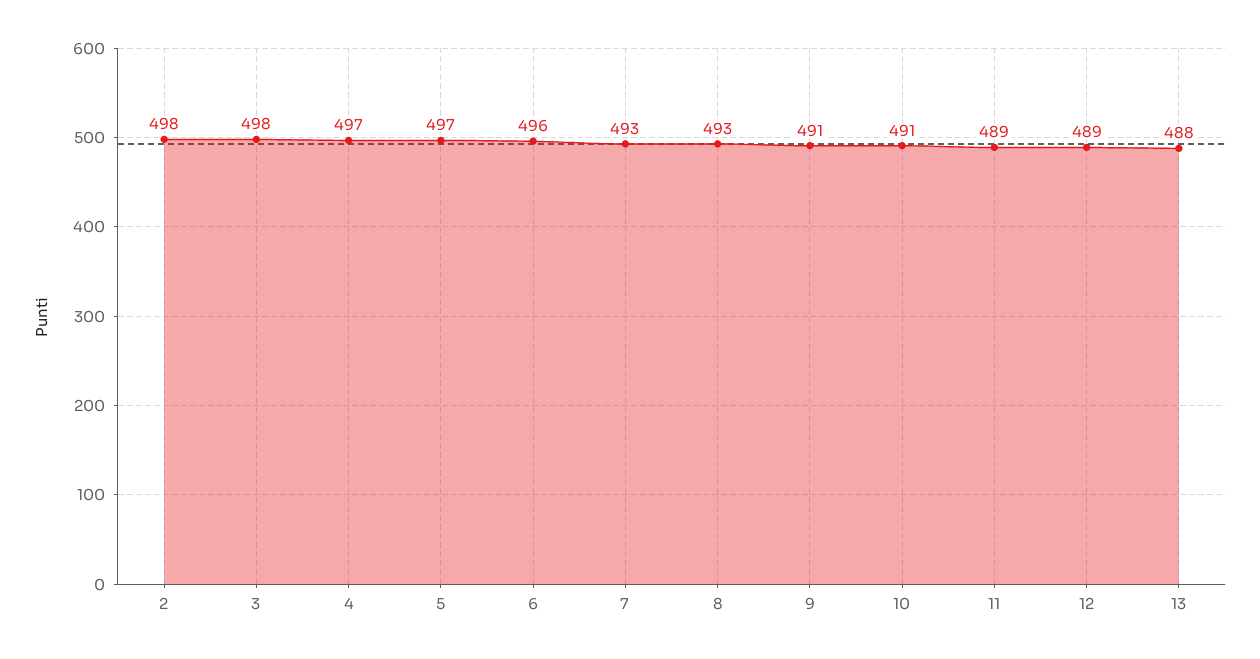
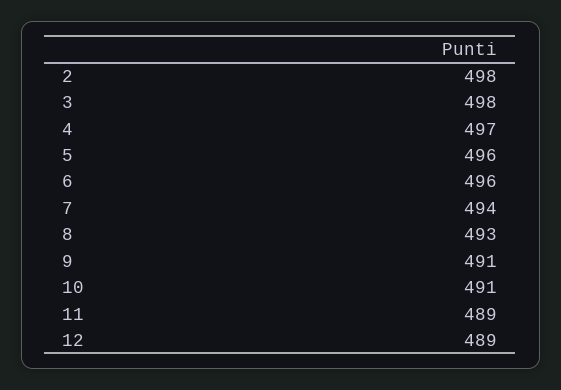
5: 497 -> 496
7: 493 -> 494
13: 488 -> none

